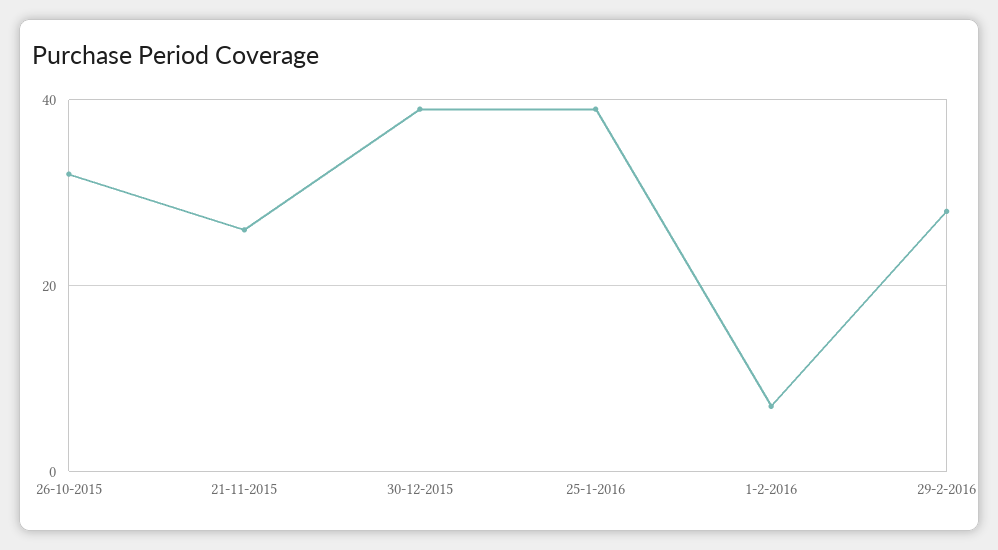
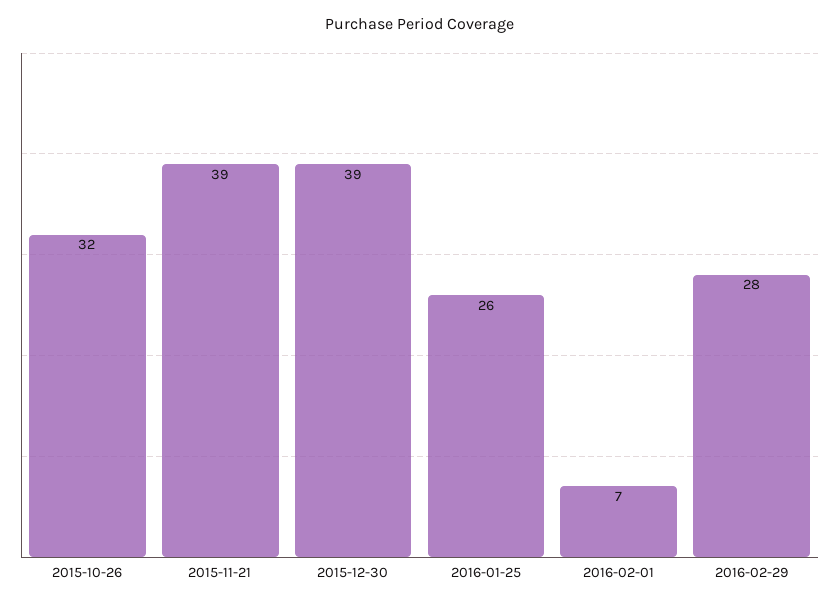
21-11-2015: 25 -> 39
25-1-2016: 40 -> 26

